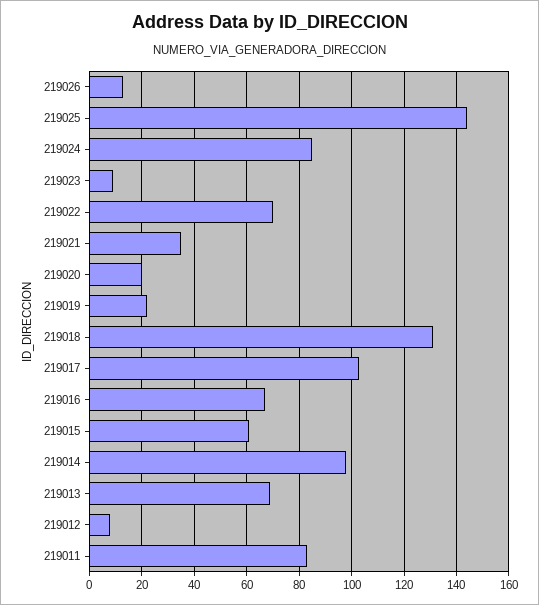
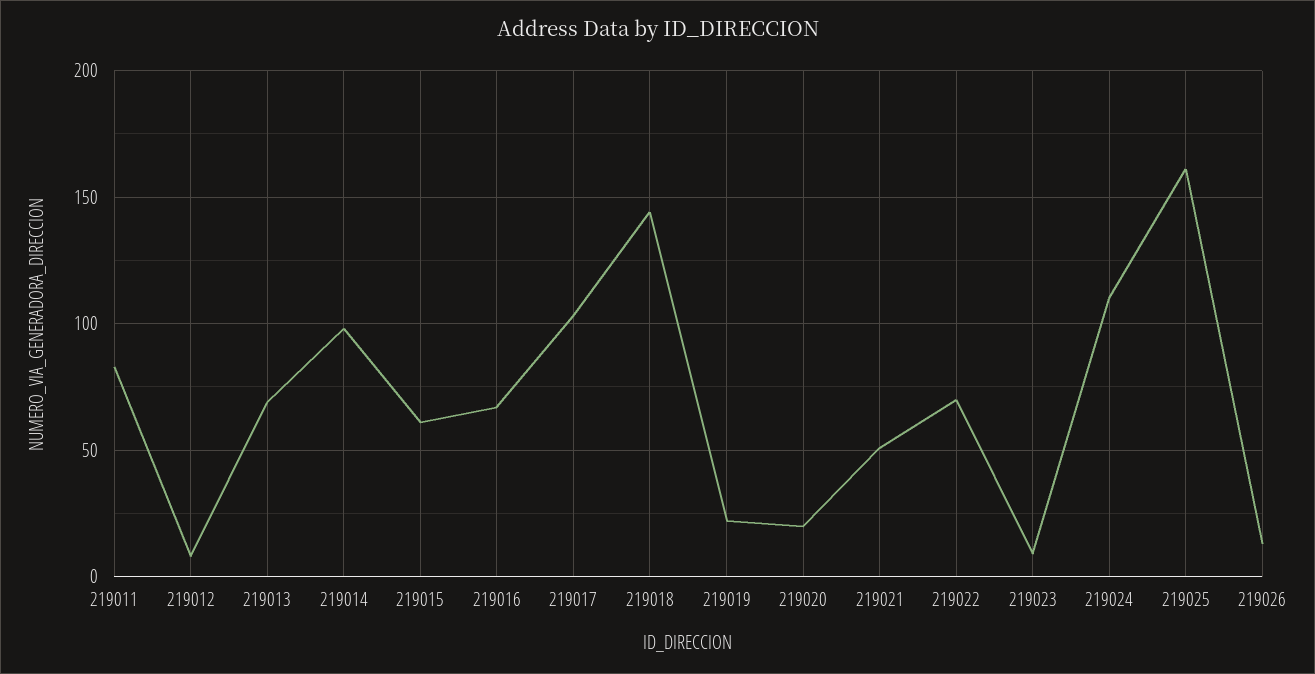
219025: 145 -> 160
219024: 85 -> 110
219021: 35 -> 50
219018: 130 -> 145

